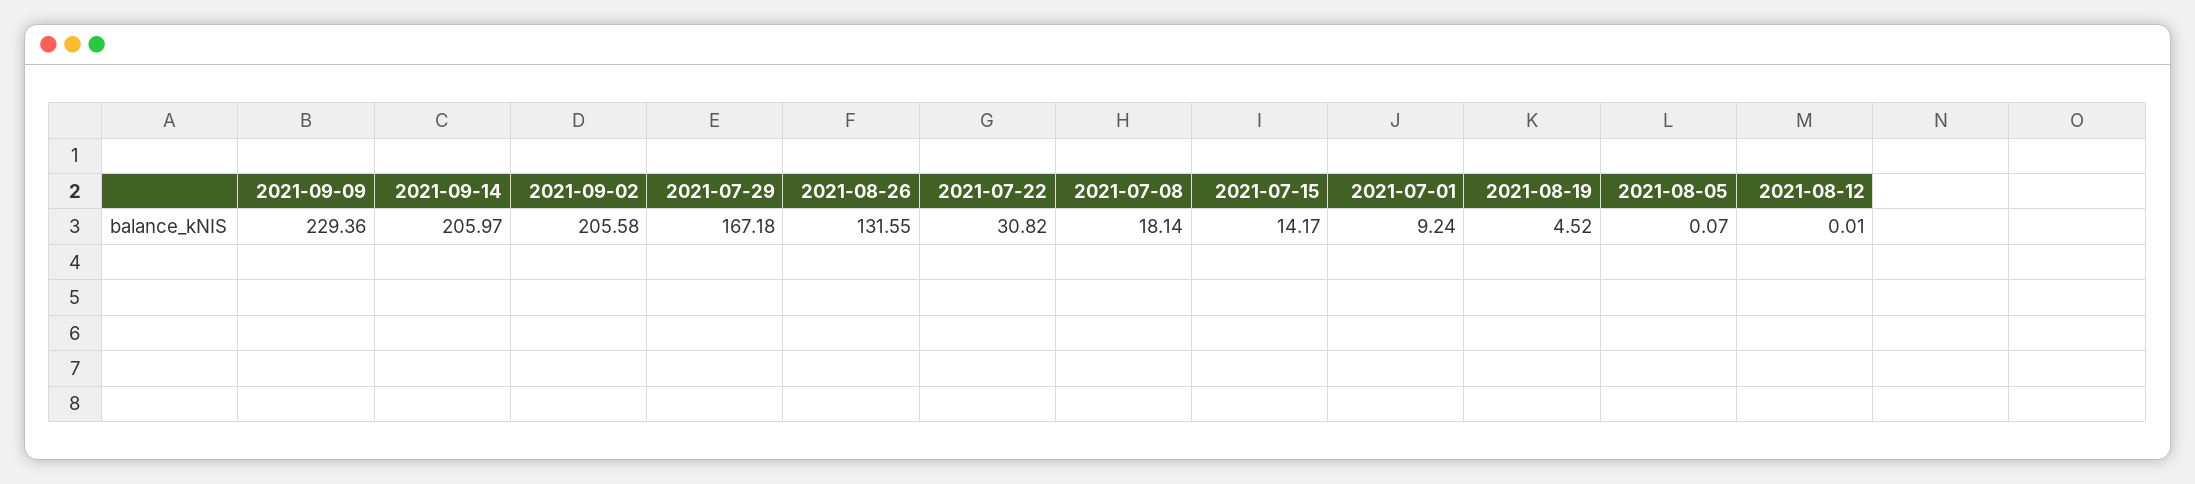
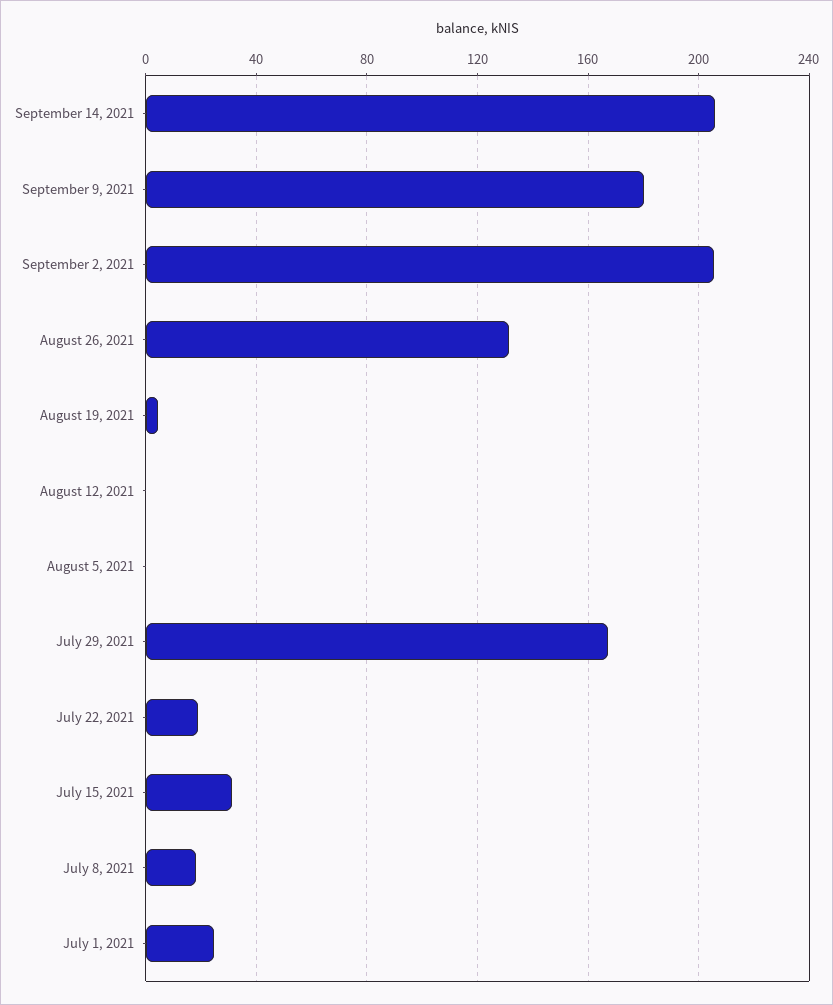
2021-09-09: 229.36 -> 180
2021-07-22: 30.82 -> 20
2021-07-15: 14.17 -> 30
2021-07-01: 9.24 -> 25

